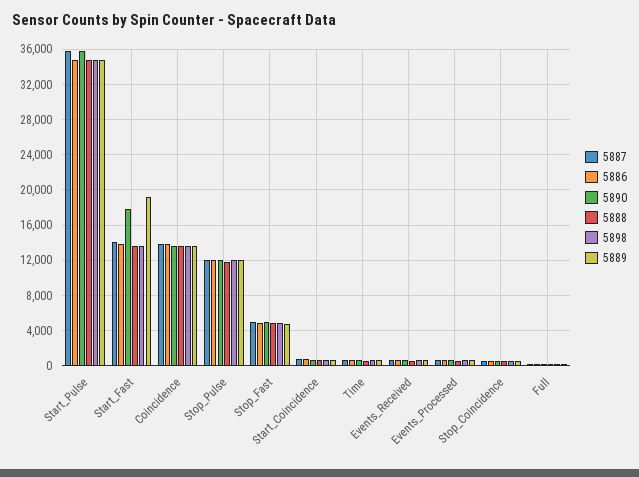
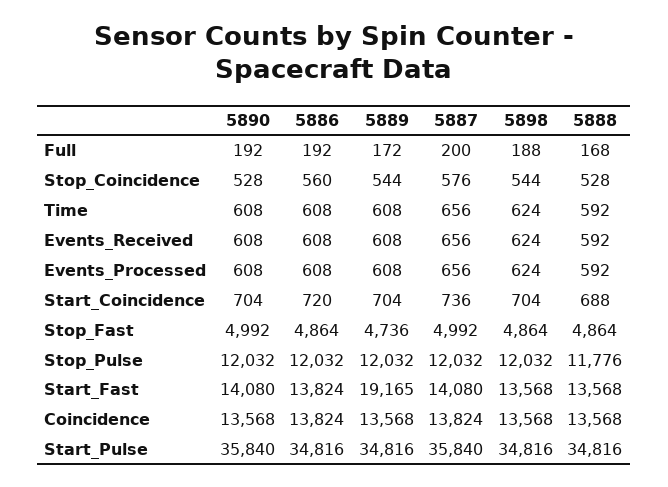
5890, Start_Fast: 18000 -> 14080

